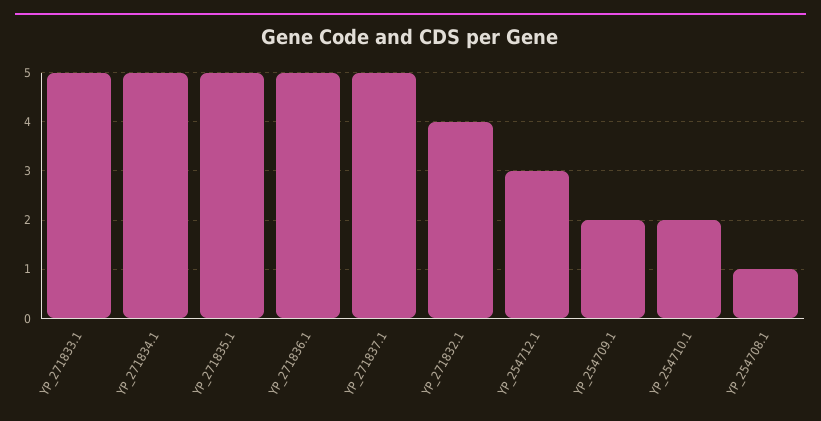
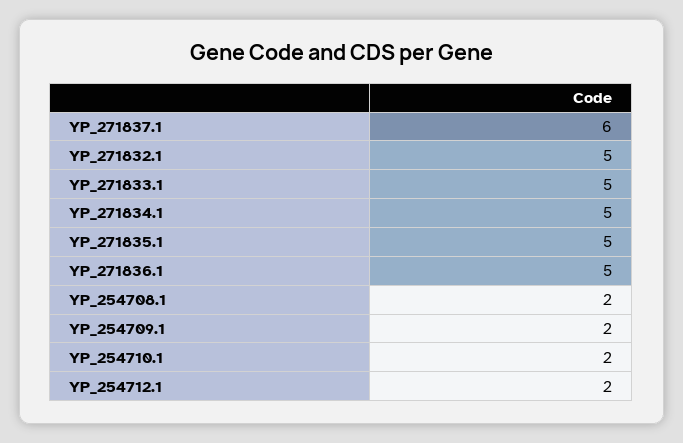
YP_271837.1: 5 -> 6
YP_271832.1: 4 -> 5
YP_254712.1: 3 -> 2
YP_254708.1: 1 -> 2

